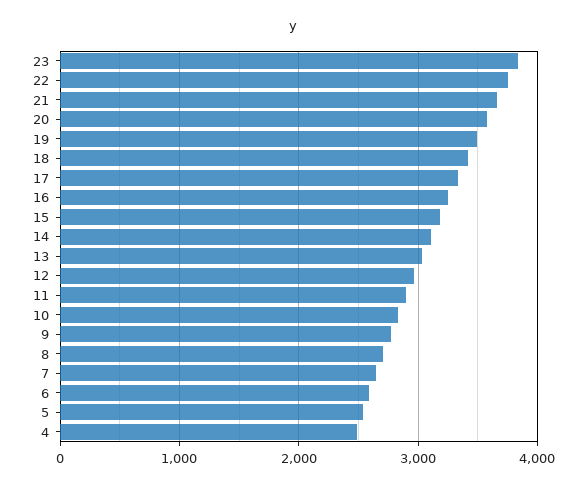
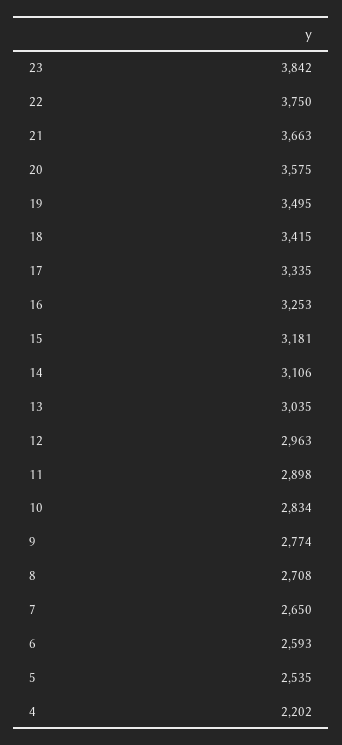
4: 2500 -> 2202

